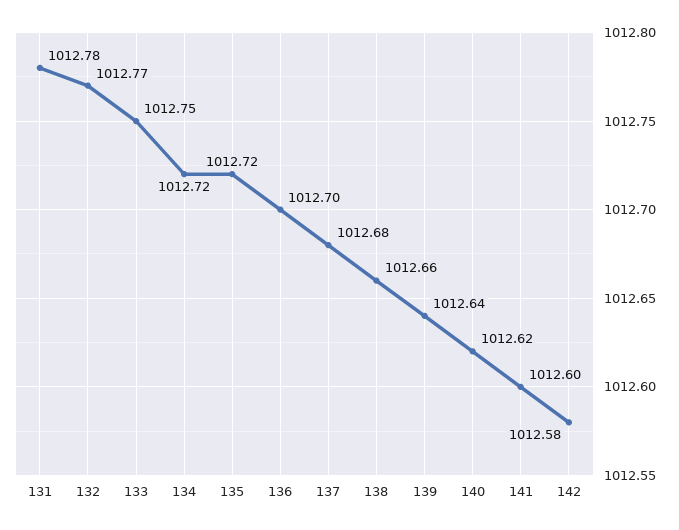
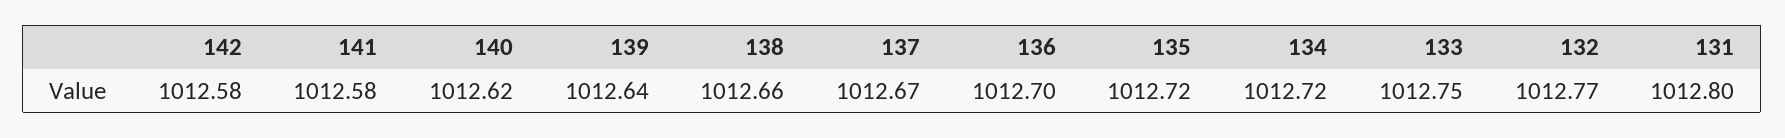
131: 1012.78 -> 1012.8
137: 1012.68 -> 1012.67
141: 1012.6 -> 1012.58

